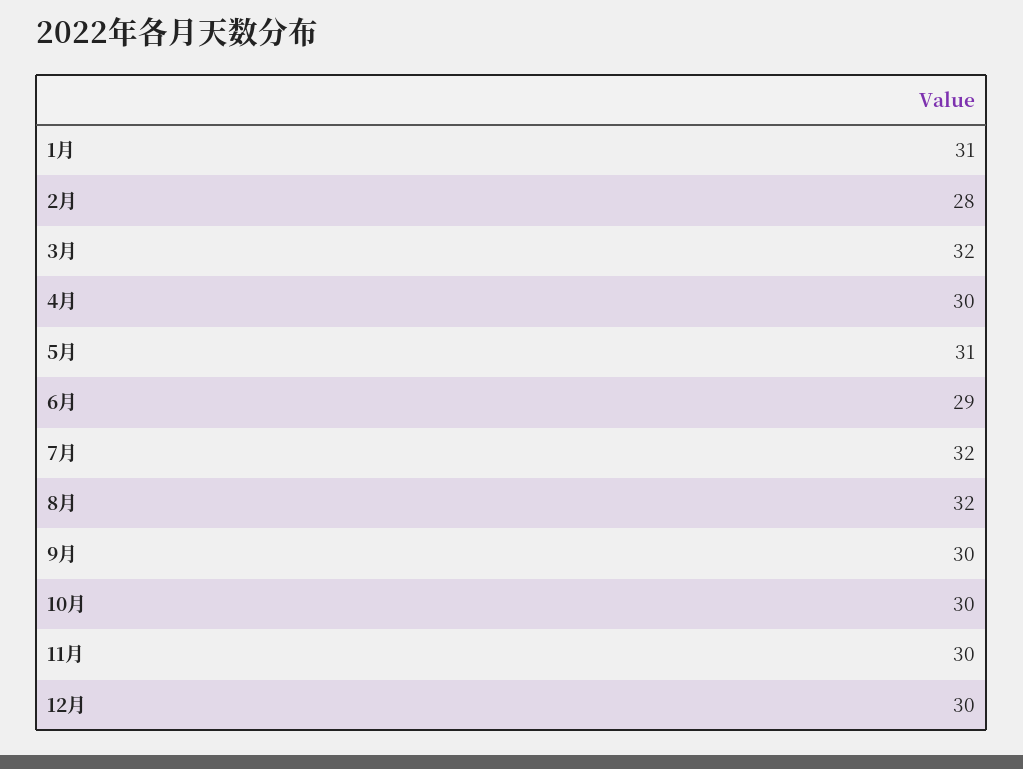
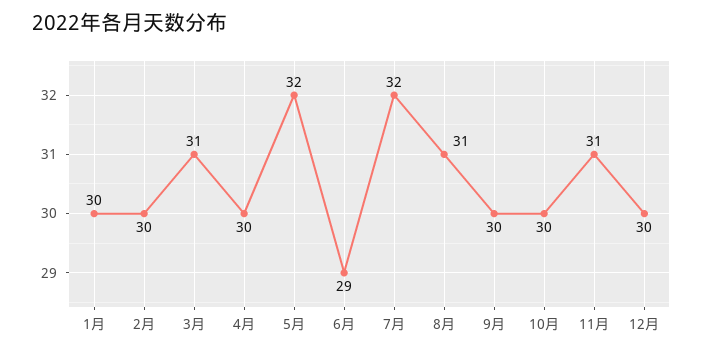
1月: 31 -> 30
2月: 28 -> 30
3月: 32 -> 31
5月: 31 -> 32
8月: 32 -> 31
11月: 30 -> 31

